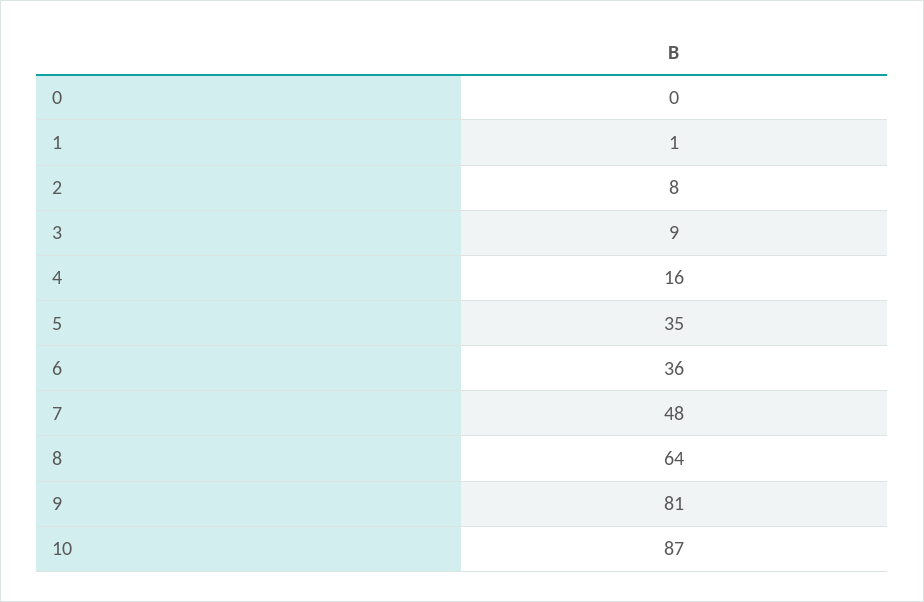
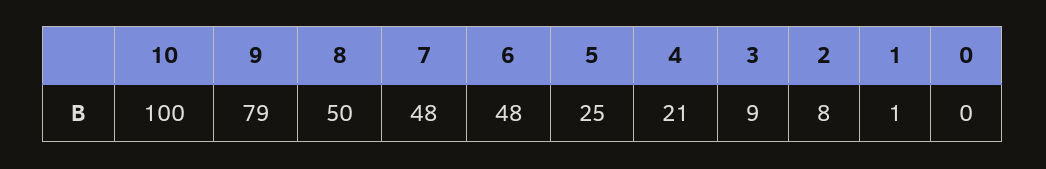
4: 16 -> 21
5: 35 -> 25
6: 36 -> 48
8: 64 -> 50
9: 81 -> 79
10: 87 -> 100

